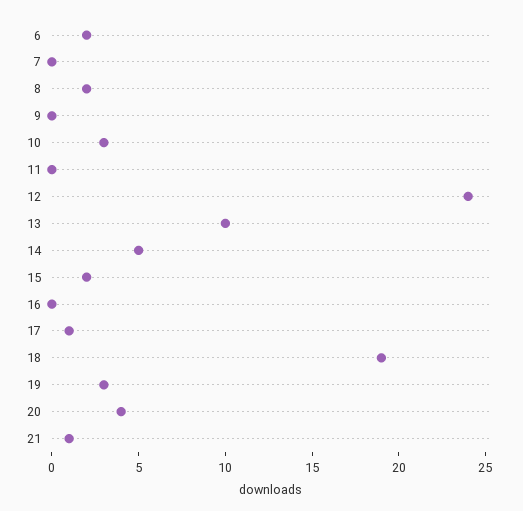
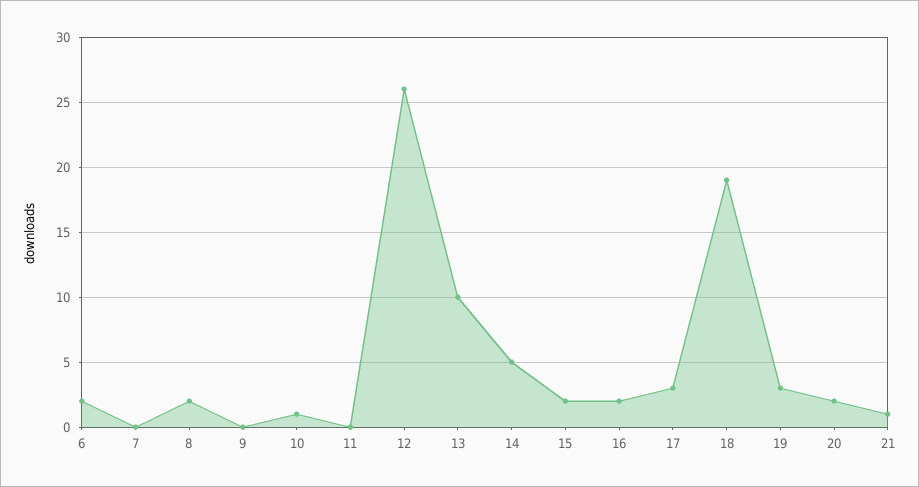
10: 3 -> 1
12: 24 -> 26
16: 0 -> 2
17: 1 -> 3
20: 4 -> 2

